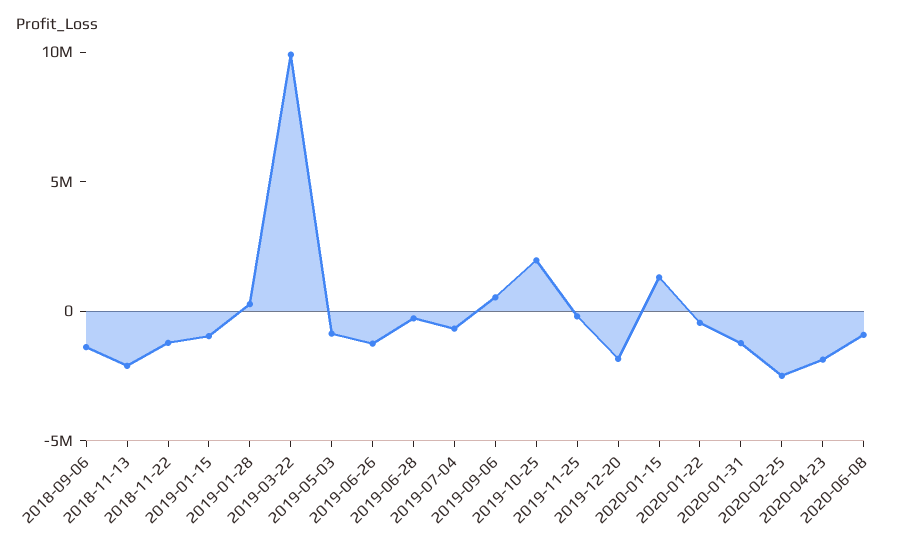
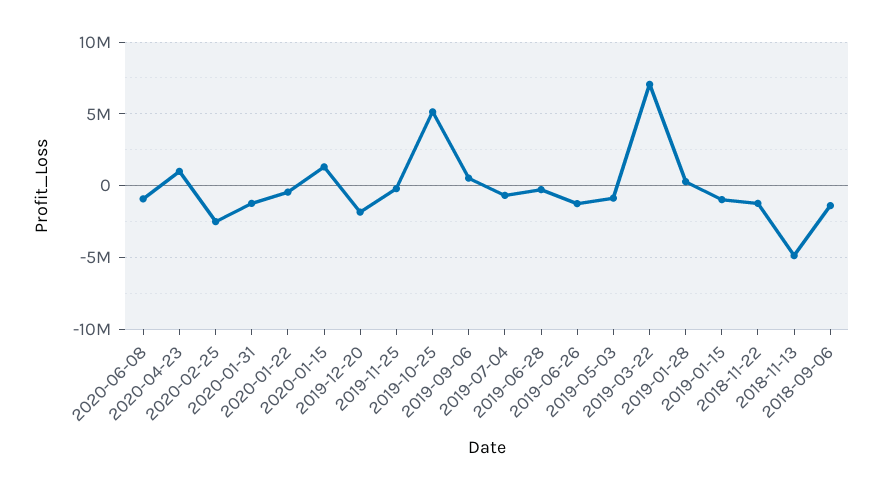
2018-11-13: -2000000 -> -5000000
2019-03-22: 10000000 -> 7000000
2019-10-25: 2000000 -> 5000000
2020-04-23: -2000000 -> 1000000

